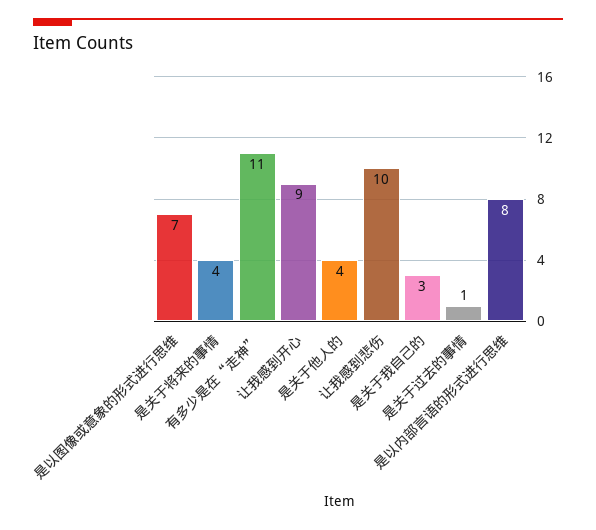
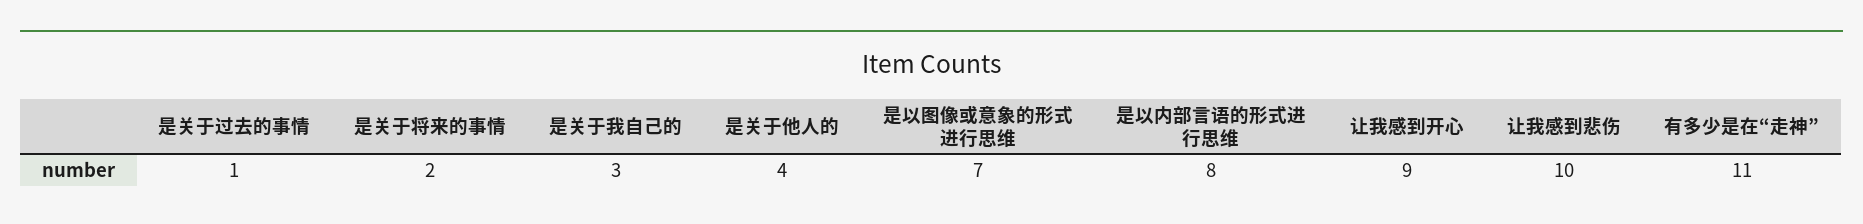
是关于将来的事情: 4 -> 2

